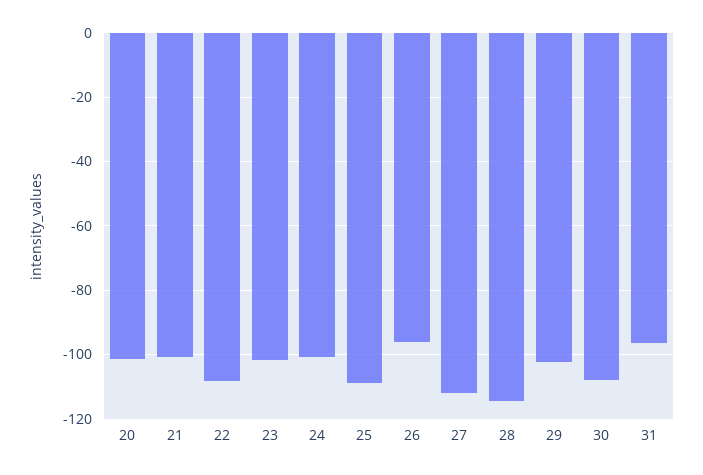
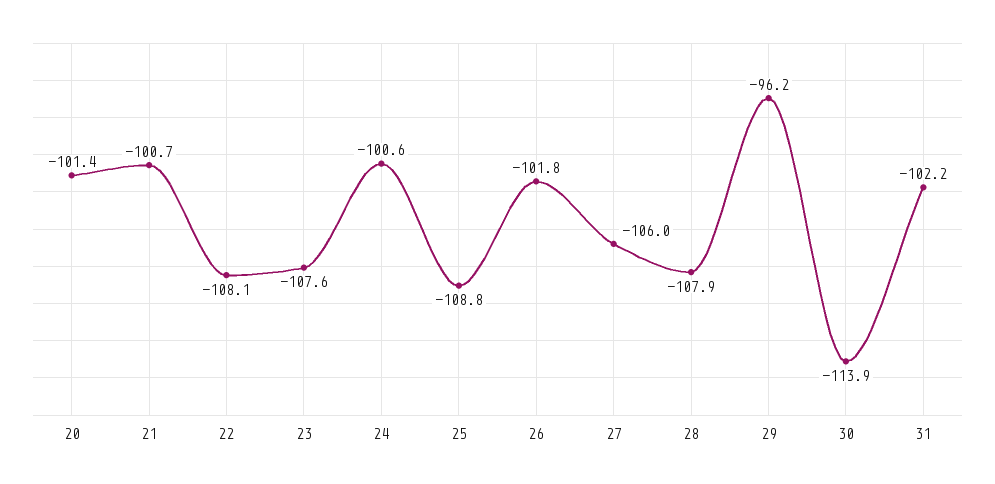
23: -102 -> -107.6
26: -96 -> -101.8
27: -112 -> -106
28: -114 -> -107.9
29: -102 -> -96.2
30: -108 -> -113.9
31: -96 -> -102.2

